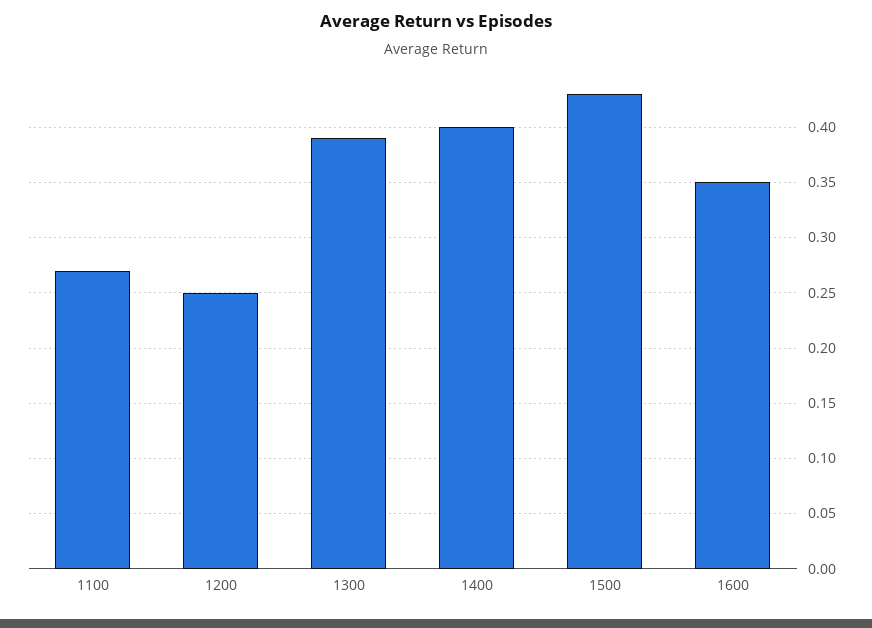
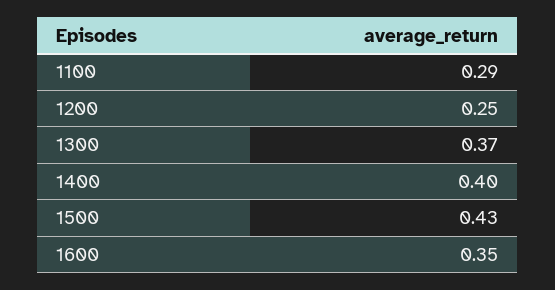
1100: 0.27 -> 0.29
1300: 0.39 -> 0.37

